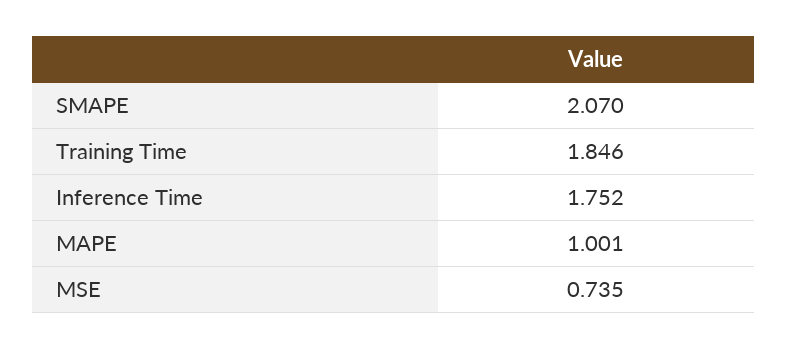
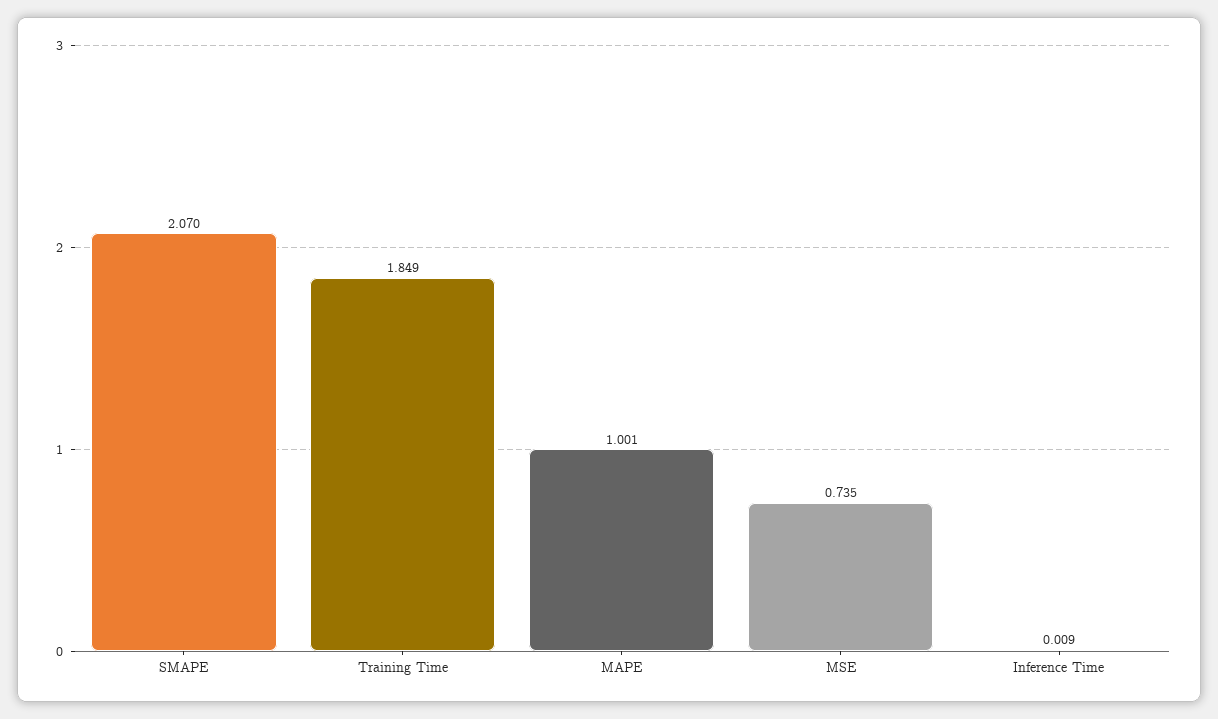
Training Time: 1.846 -> 1.849
Inference Time: 1.752 -> 0.009

